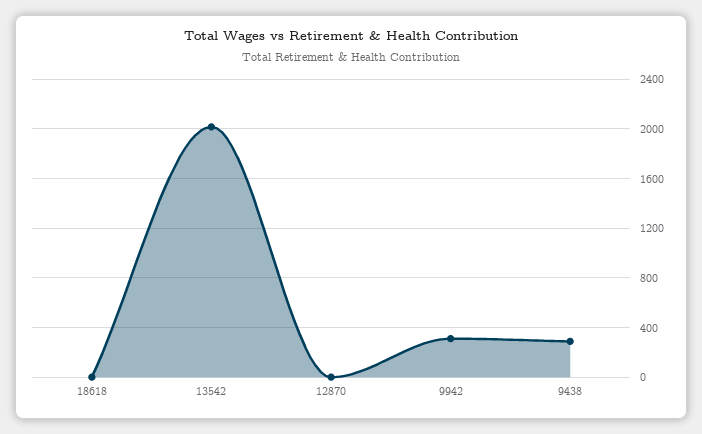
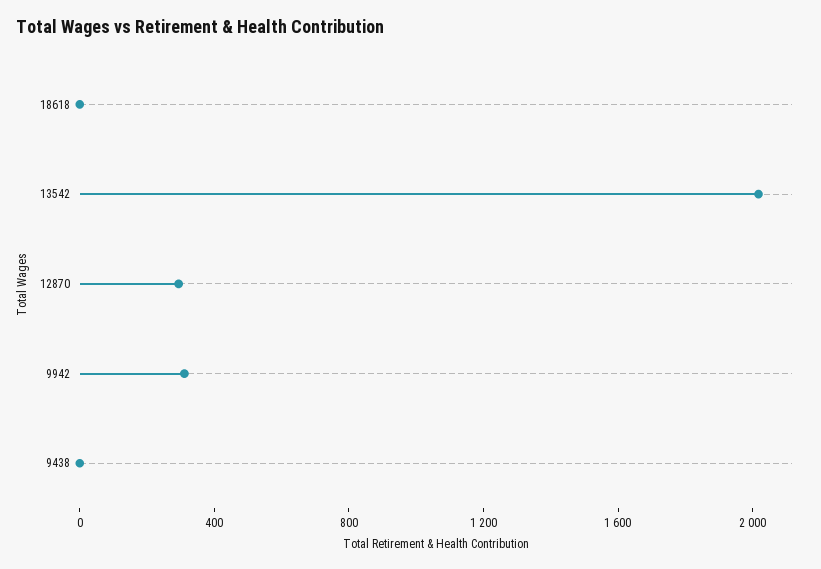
12870: 0 -> 300
9438: 300 -> 0

